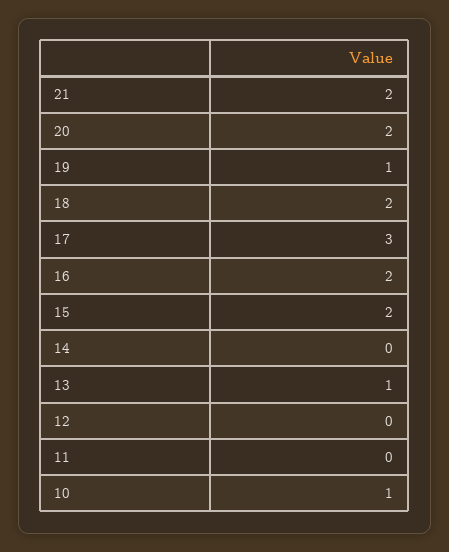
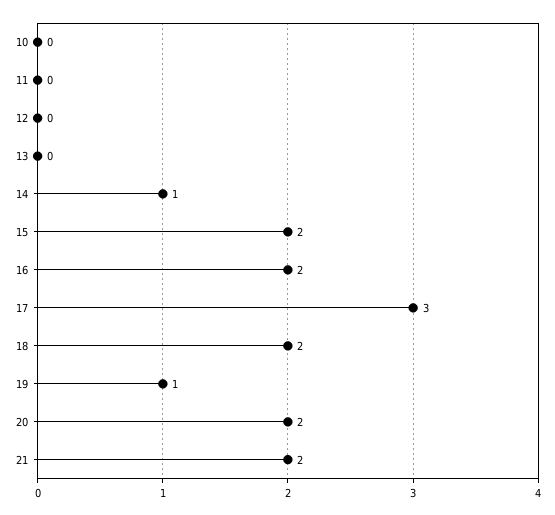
14: 0 -> 1
13: 1 -> 0
10: 1 -> 0

